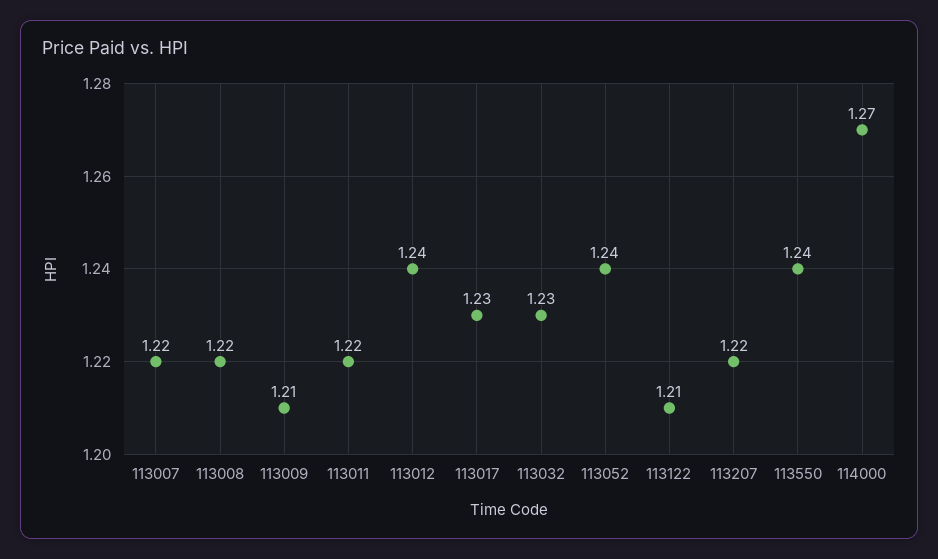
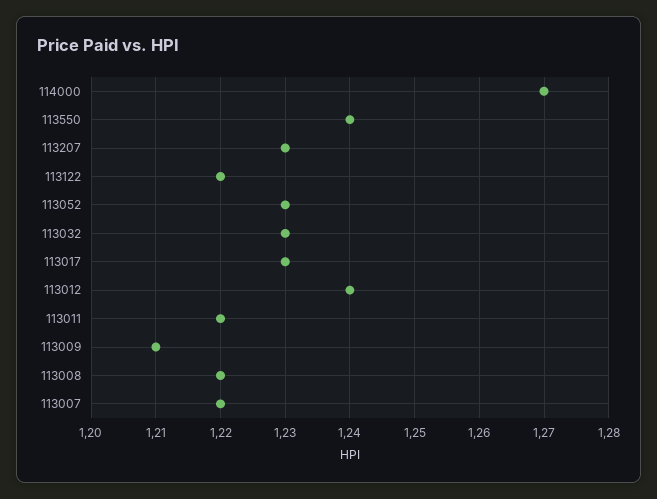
113052: 1.24 -> 1.23
113122: 1.21 -> 1.22
113207: 1.22 -> 1.23

